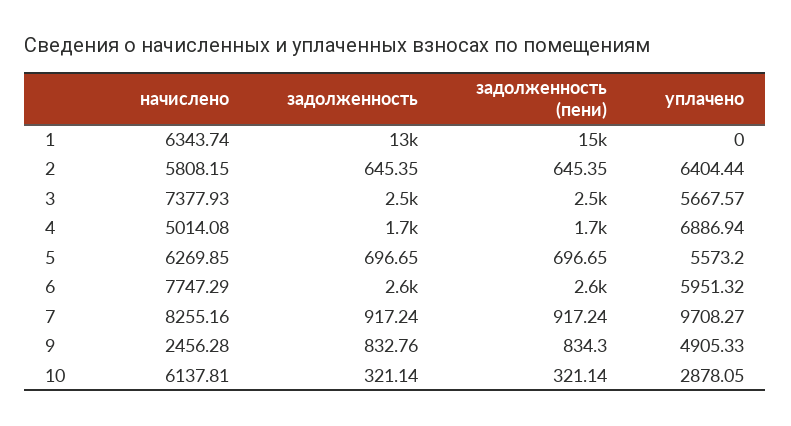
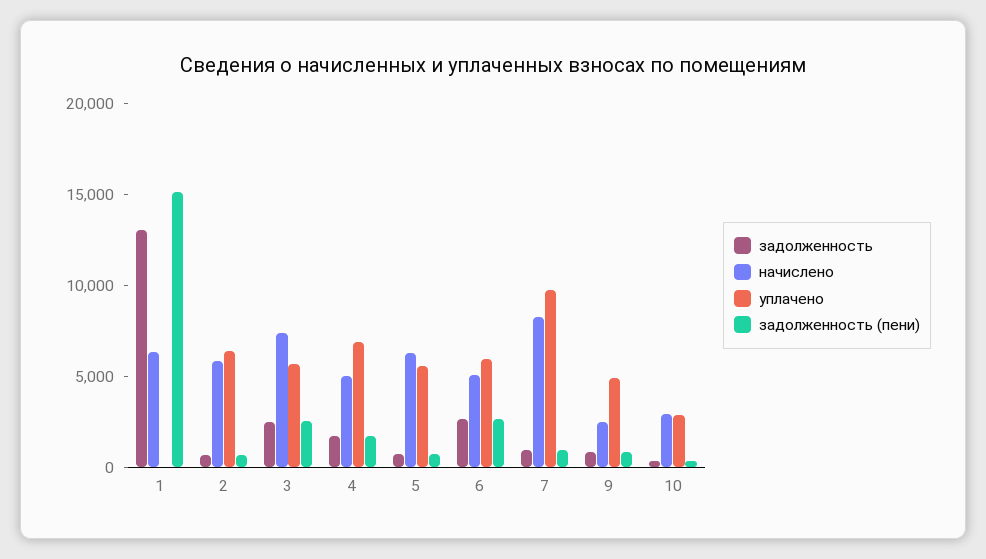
начислено, 6: 7747.29 -> 5000
начислено, 10: 6137.81 -> 3000

